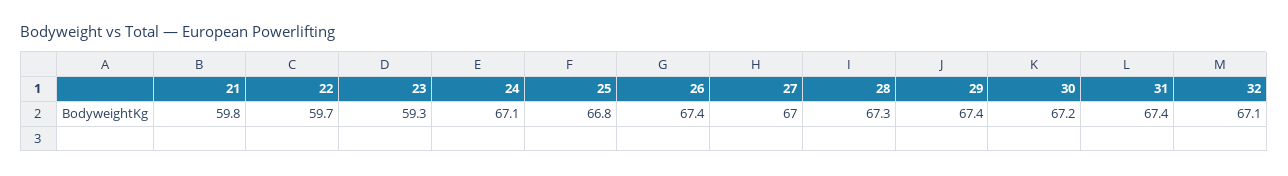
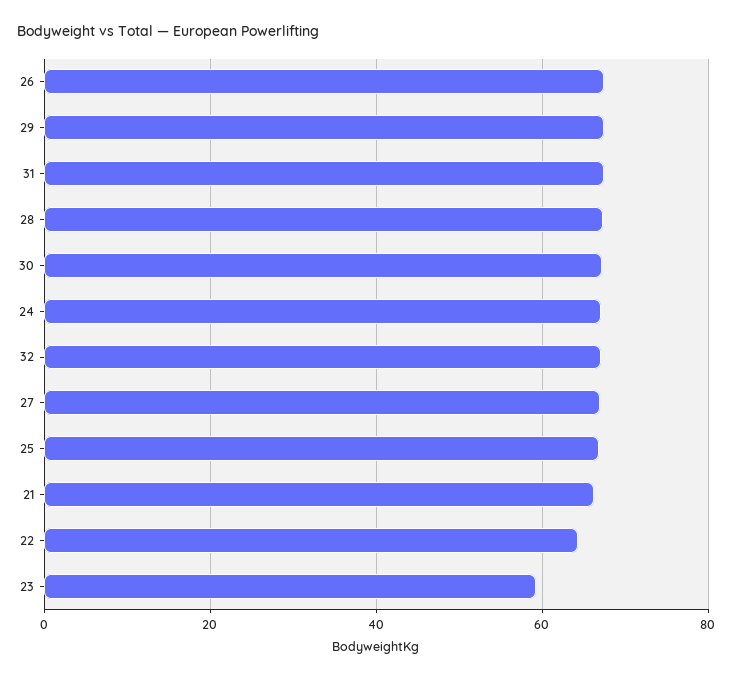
21: 59.8 -> 66
22: 59.7 -> 64

